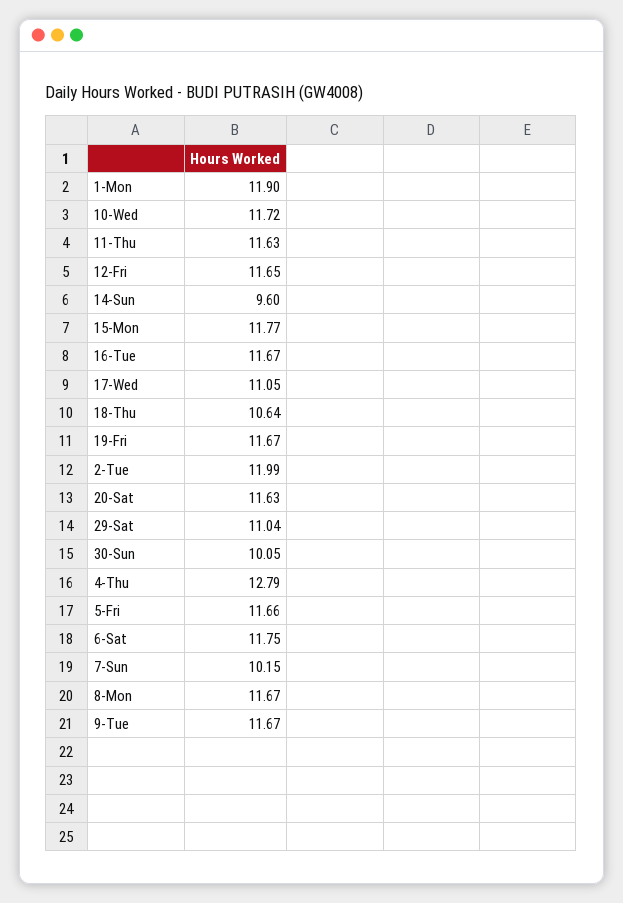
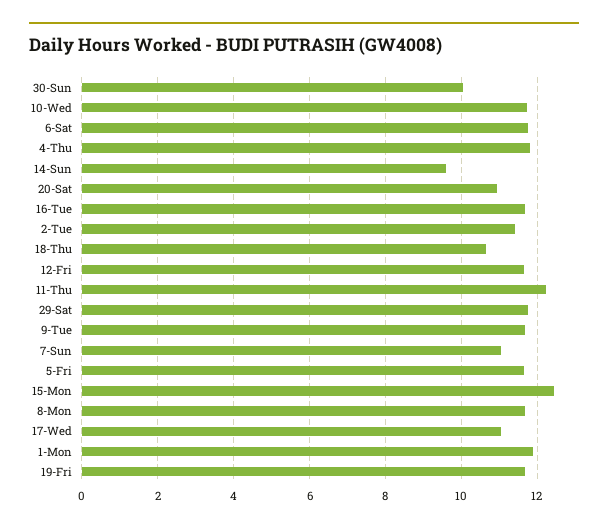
11-Thu: 11.63 -> 12.2
15-Mon: 11.77 -> 12.4
2-Tue: 11.99 -> 11.4
20-Sat: 11.63 -> 11
29-Sat: 11.04 -> 11.8
4-Thu: 12.79 -> 11.8
7-Sun: 10.15 -> 11

